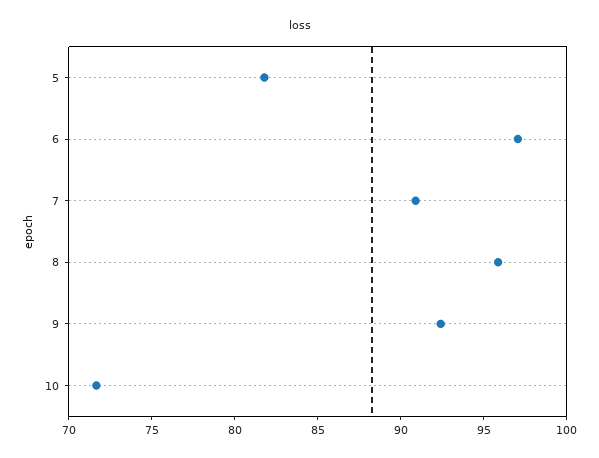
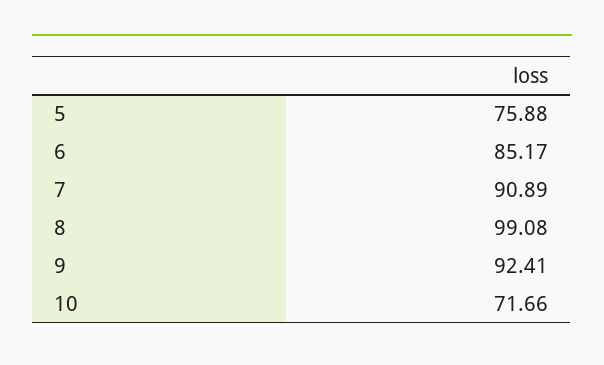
5: 82 -> 75.88
6: 97 -> 85.17
8: 96 -> 99.08

